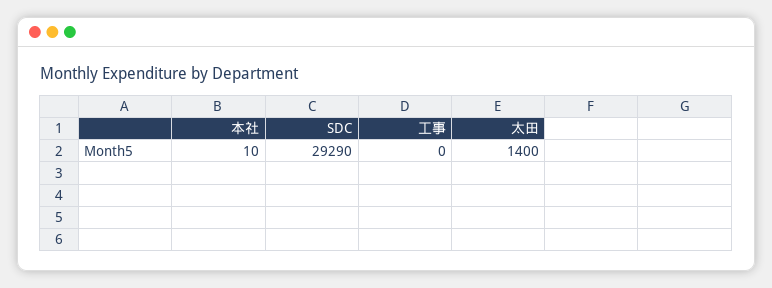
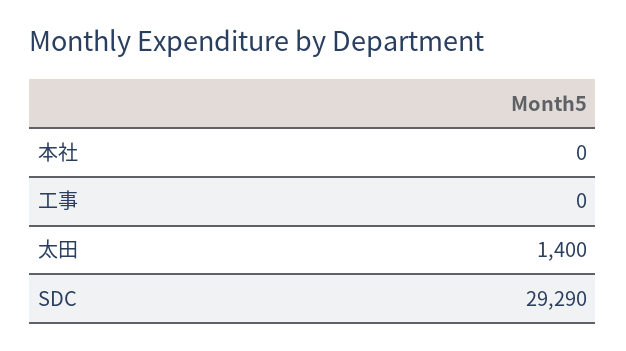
本社: 10 -> 0

